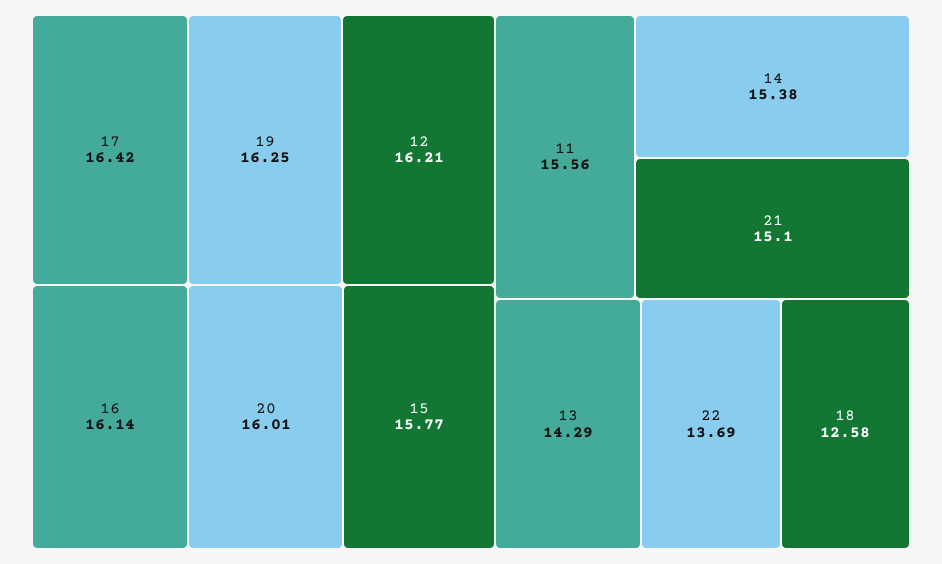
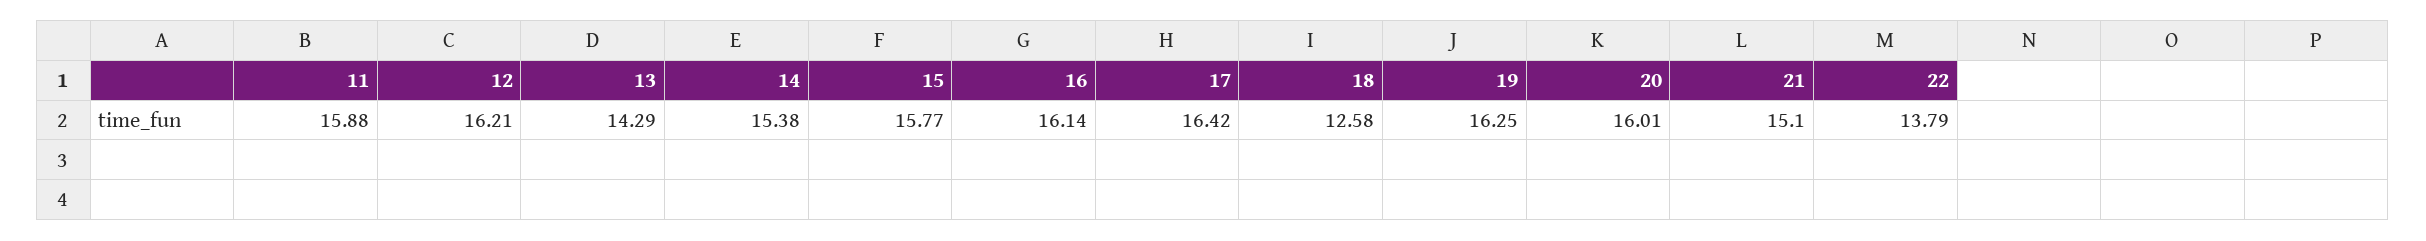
11: 15.56 -> 15.88
22: 13.69 -> 13.79

